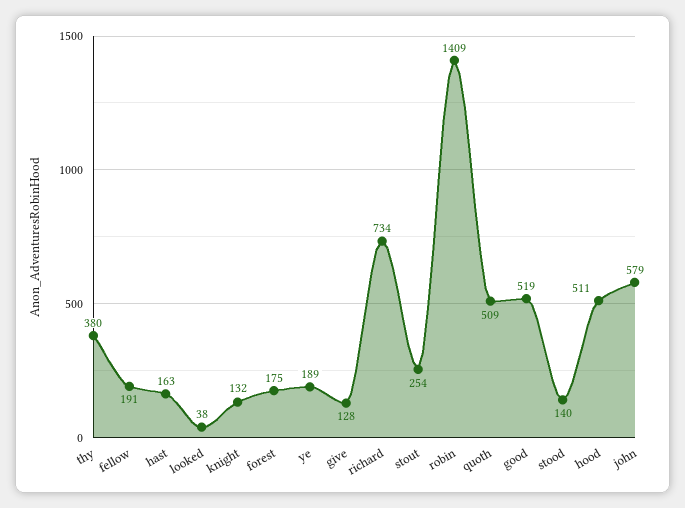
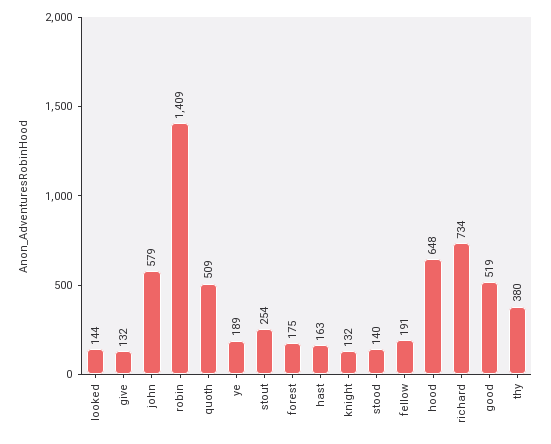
looked: 38 -> 144
give: 128 -> 132
hood: 511 -> 648

